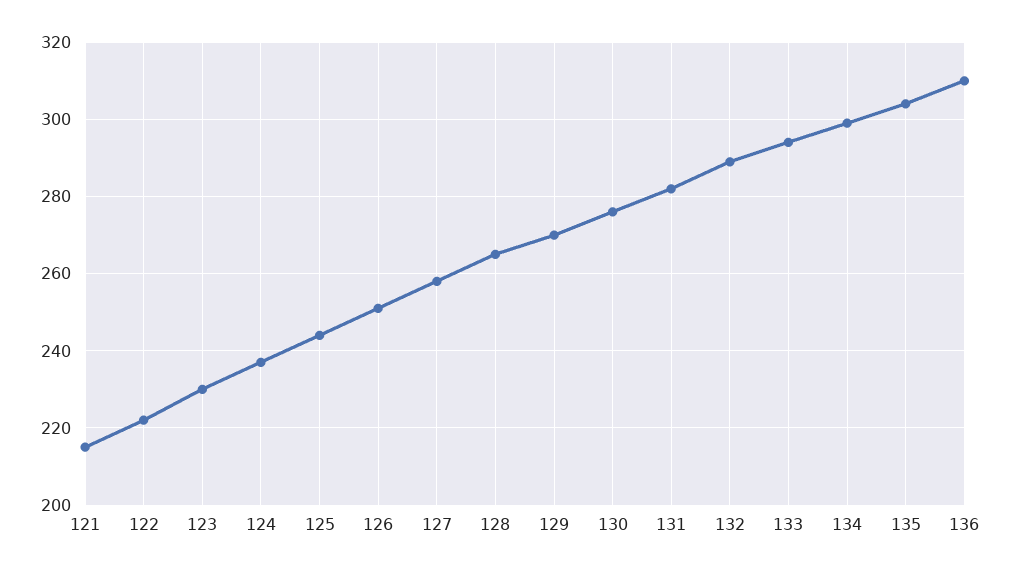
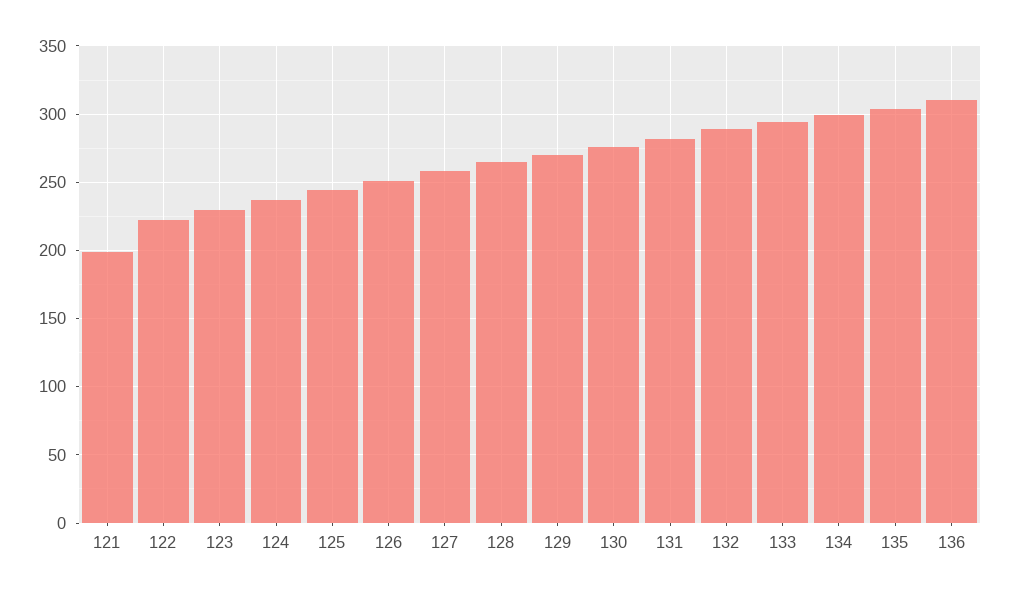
121: 215 -> 200

